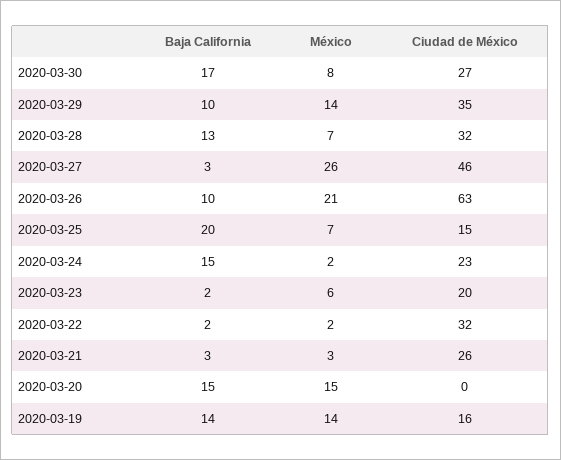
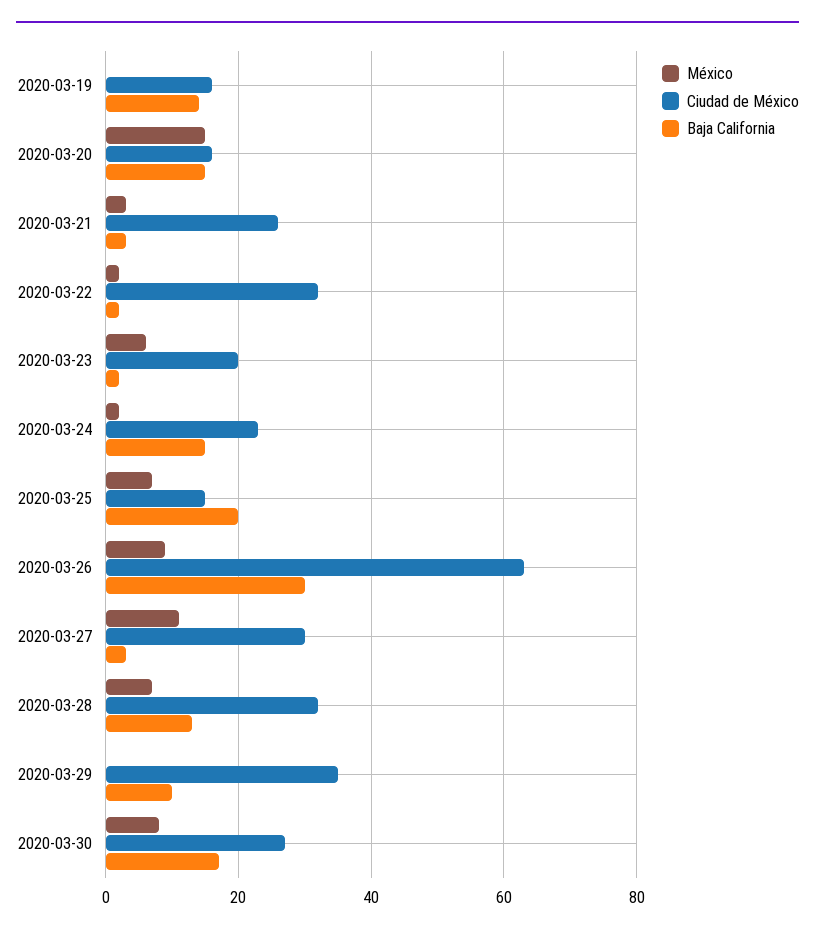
México, 2020-03-29: 14 -> 0
México, 2020-03-27: 26 -> 10
Ciudad de México, 2020-03-27: 46 -> 30
Baja California, 2020-03-26: 10 -> 30
México, 2020-03-26: 21 -> 10
Ciudad de México, 2020-03-20: 0 -> 15
México, 2020-03-19: 14 -> 0

